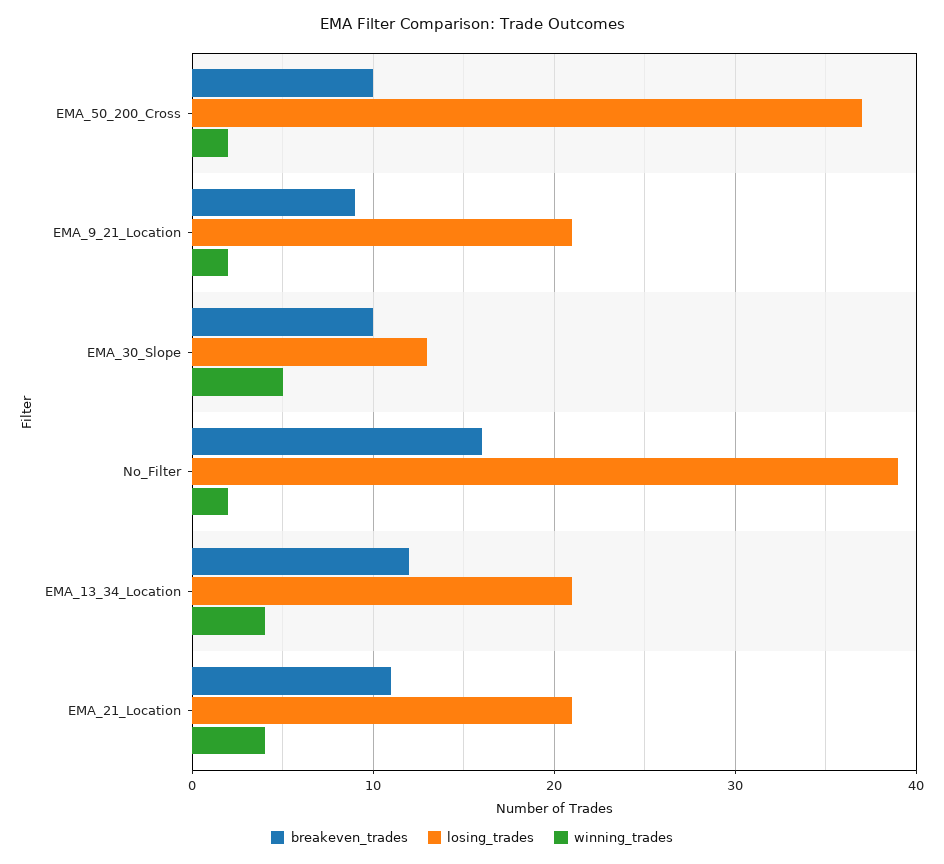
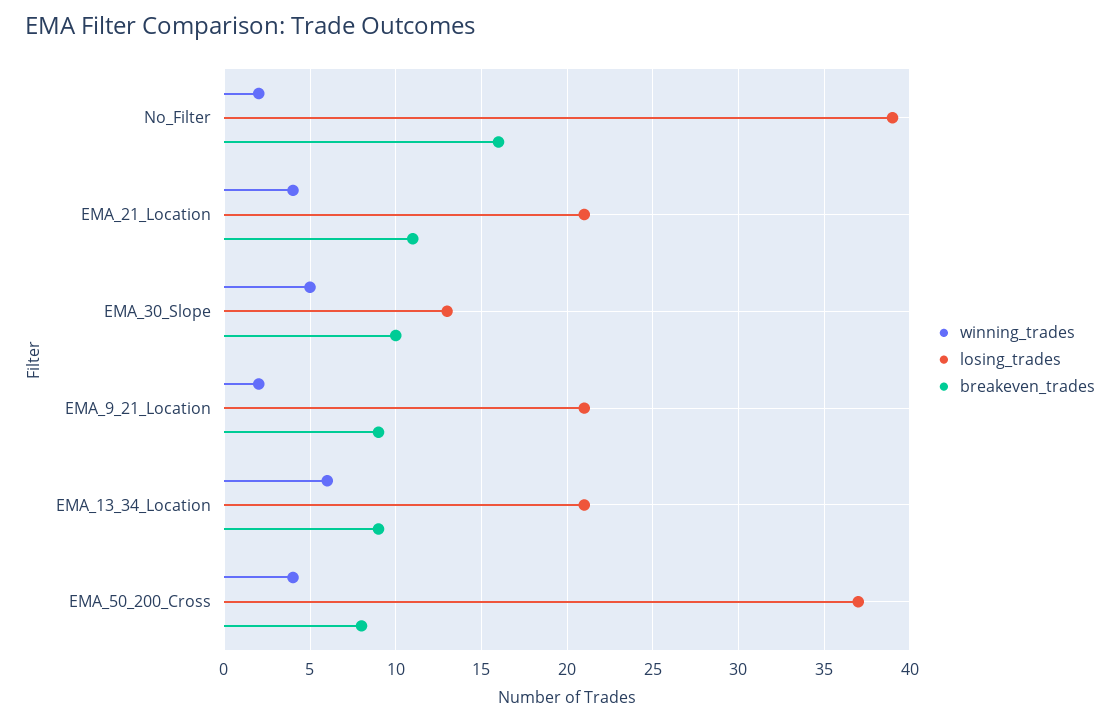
breakeven_trades, EMA_50_200_Cross: 10 -> 8
winning_trades, EMA_50_200_Cross: 2 -> 4
breakeven_trades, EMA_13_34_Location: 12 -> 9
winning_trades, EMA_13_34_Location: 4 -> 6

